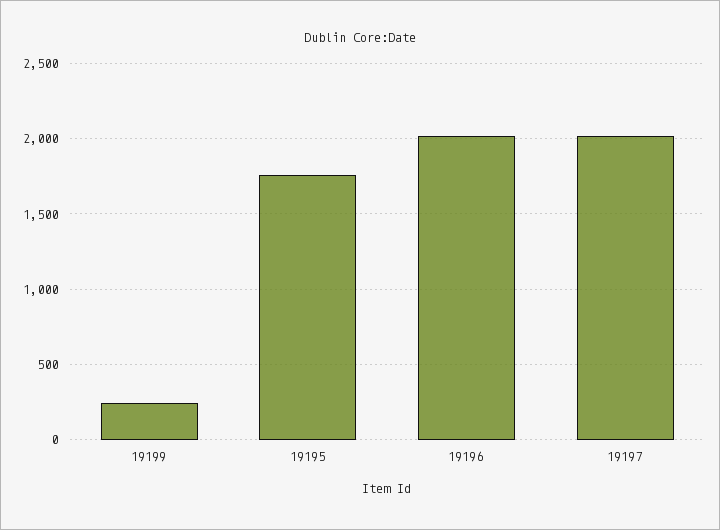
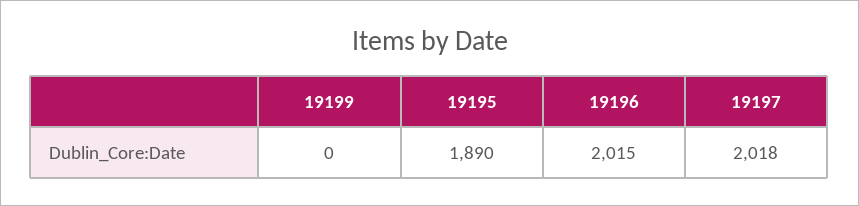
19199: 250 -> 0
19195: 1750 -> 1890

